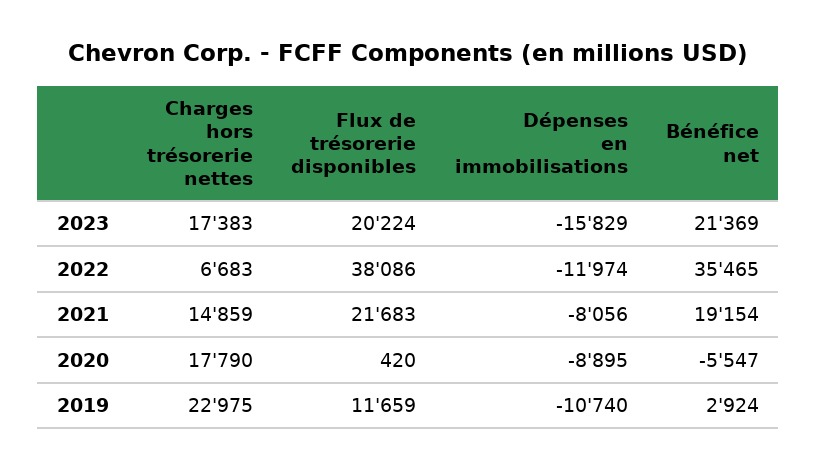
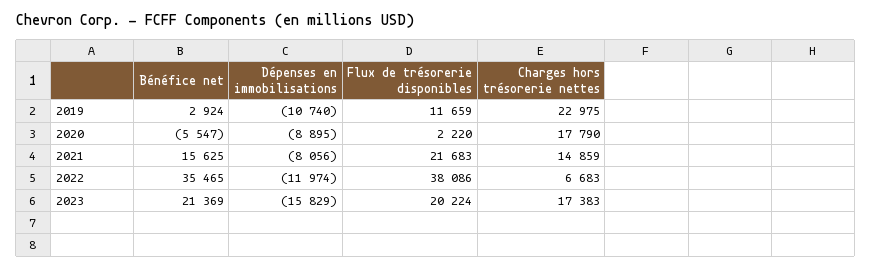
Bénéfice net, 2021: 19154 -> 15625
Flux de trésorerie disponibles, 2020: 420 -> 2220

